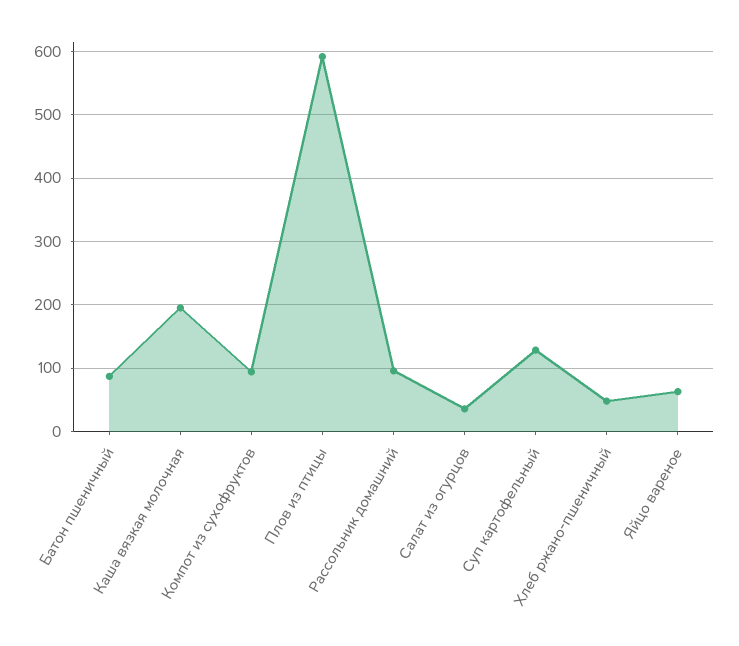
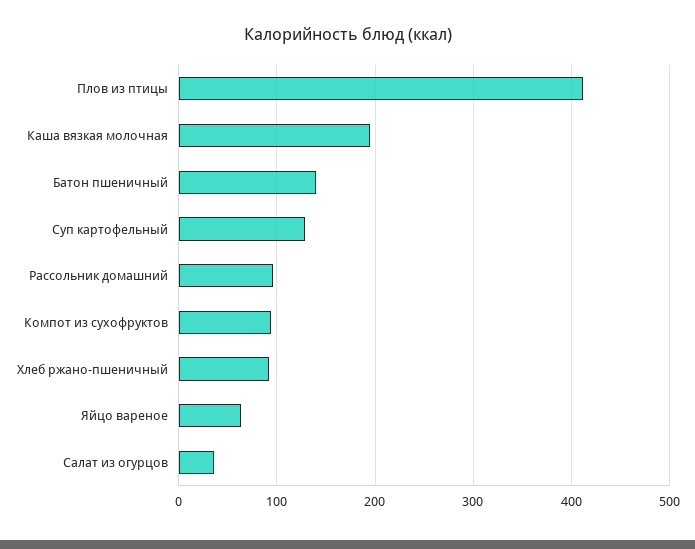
Батон пшеничный: 90 -> 140
Плов из птицы: 590 -> 410
Хлеб ржано-пшеничный: 50 -> 90

